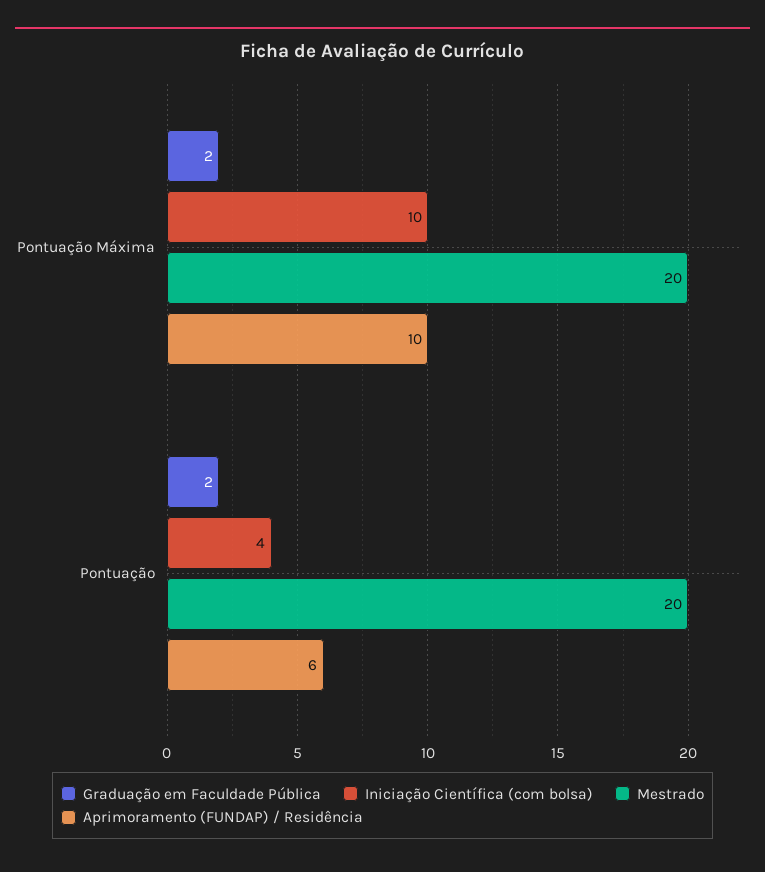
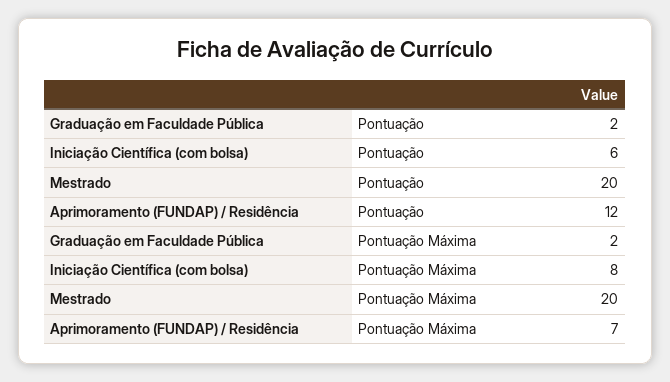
Iniciação Científica (com bolsa), Pontuação Máxima: 10 -> 8
Aprimoramento (FUNDAP) / Residência, Pontuação Máxima: 10 -> 7
Iniciação Científica (com bolsa), Pontuação: 4 -> 6
Aprimoramento (FUNDAP) / Residência, Pontuação: 6 -> 12

